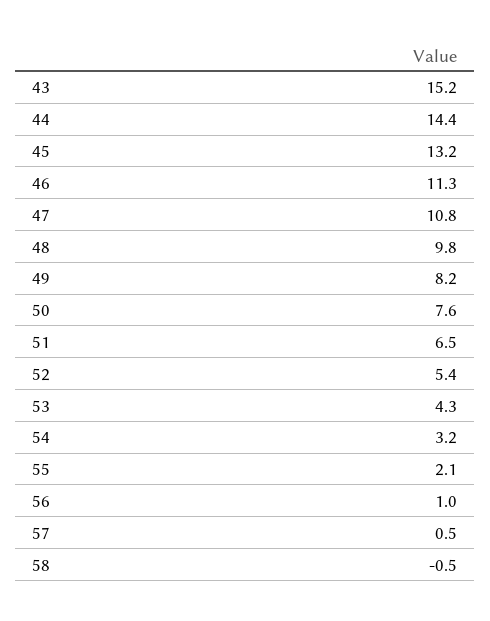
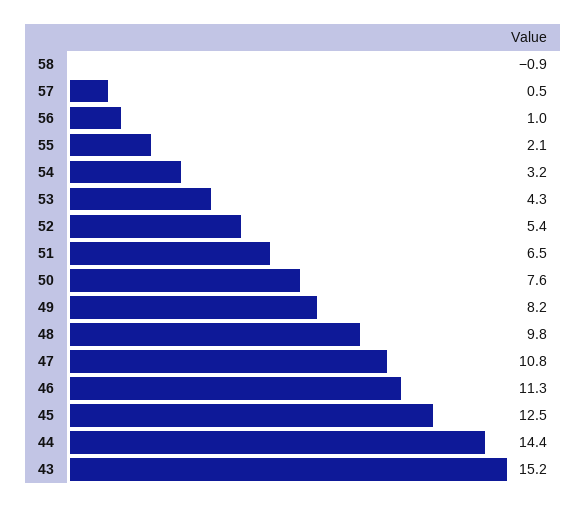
45: 13.2 -> 12.5
58: -0.5 -> -0.9

